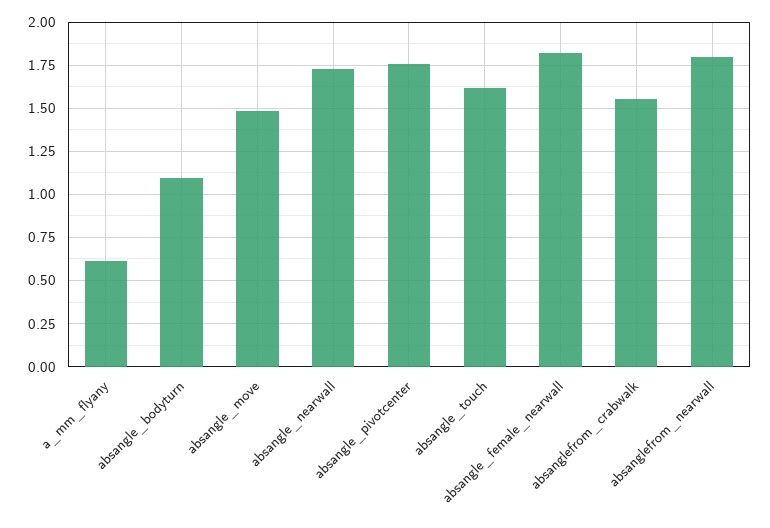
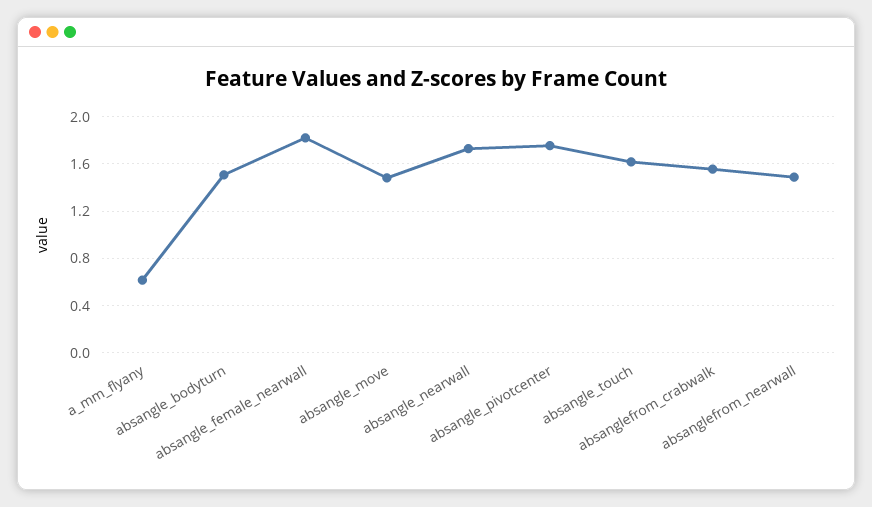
absangle_bodyturn: 1.1 -> 1.5
absanglefrom_nearwall: 1.8 -> 1.5

